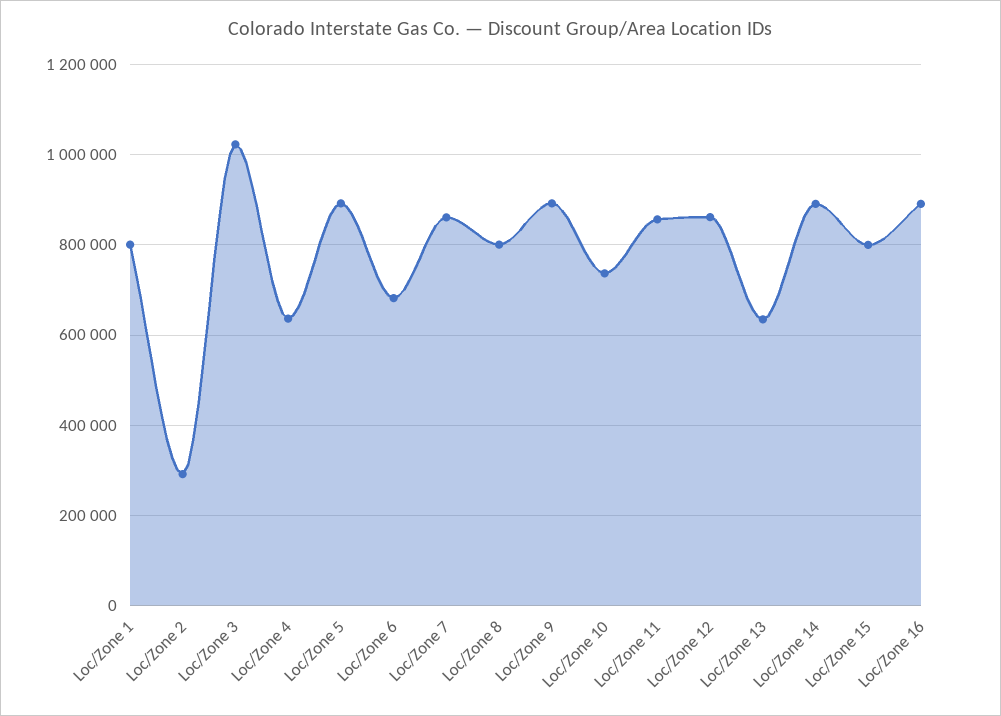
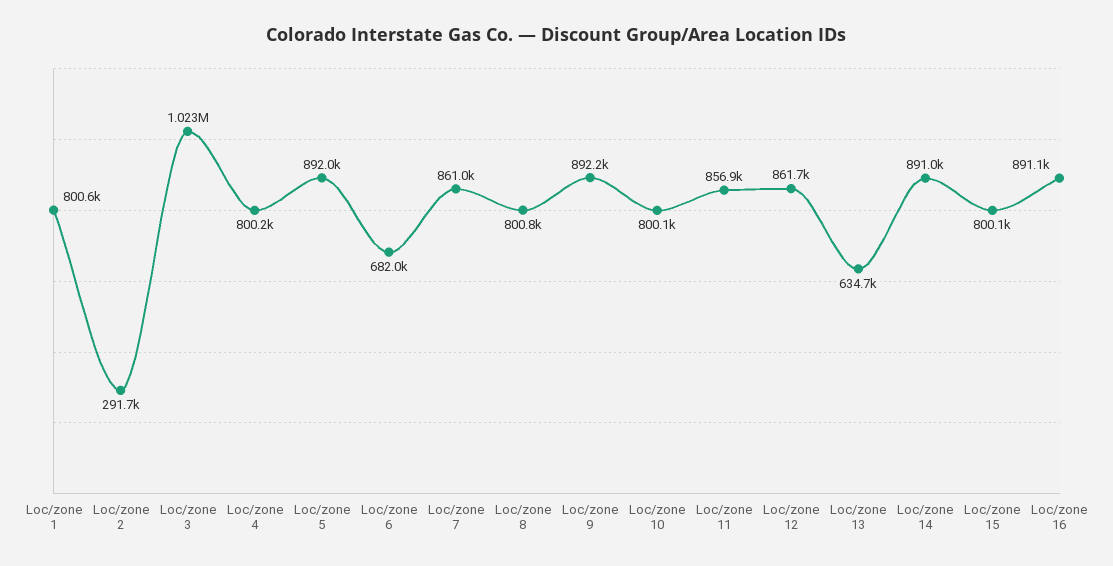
Loc/Zone 4: 640000 -> 800200
Loc/Zone 10: 740000 -> 800100

